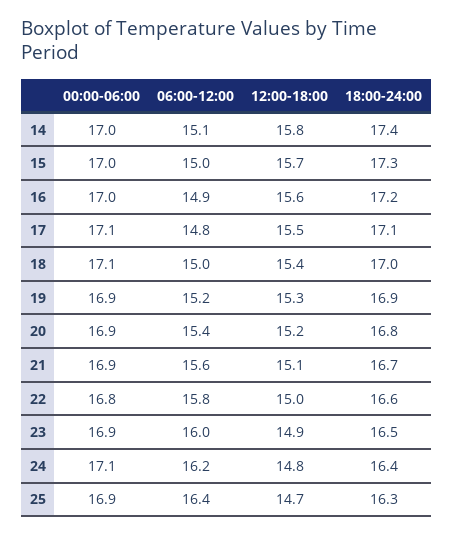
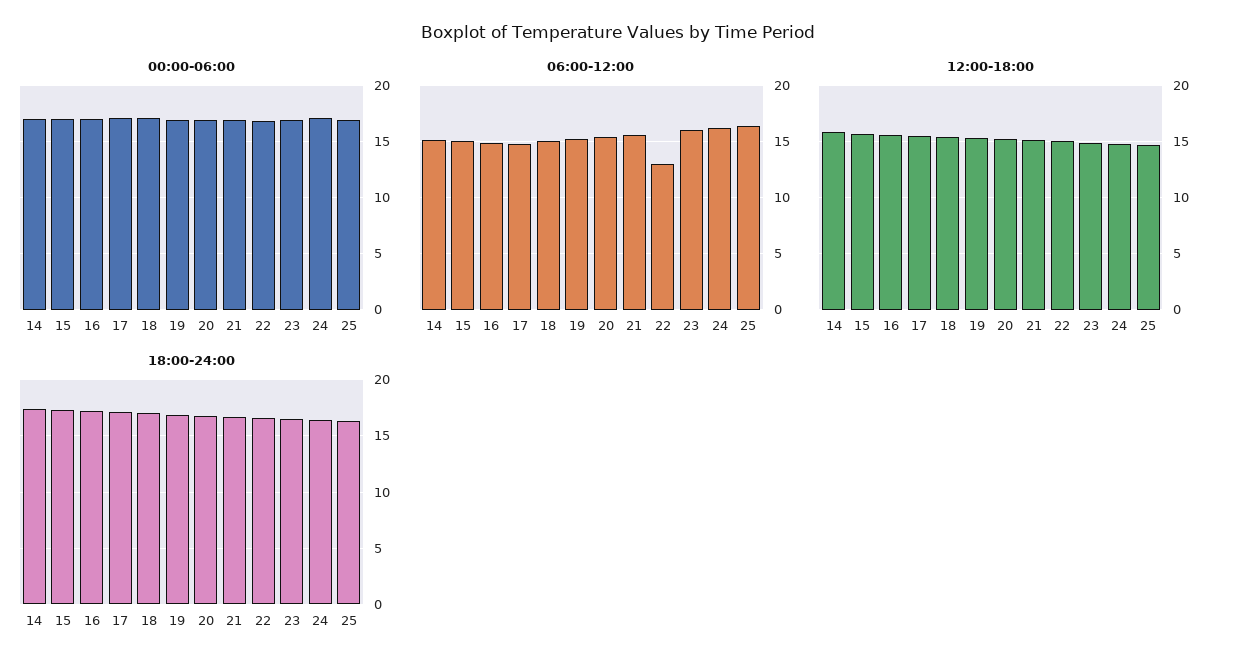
06:00-12:00, 22: 15.8 -> 13

